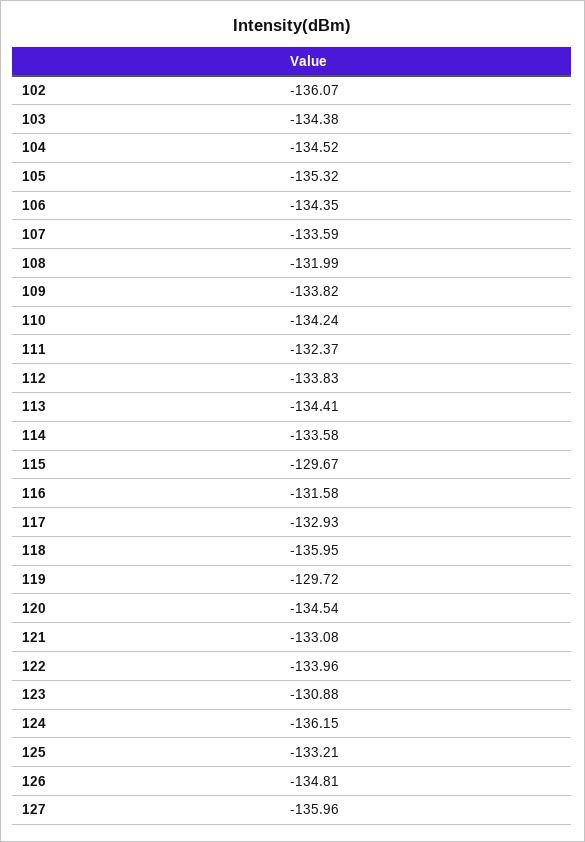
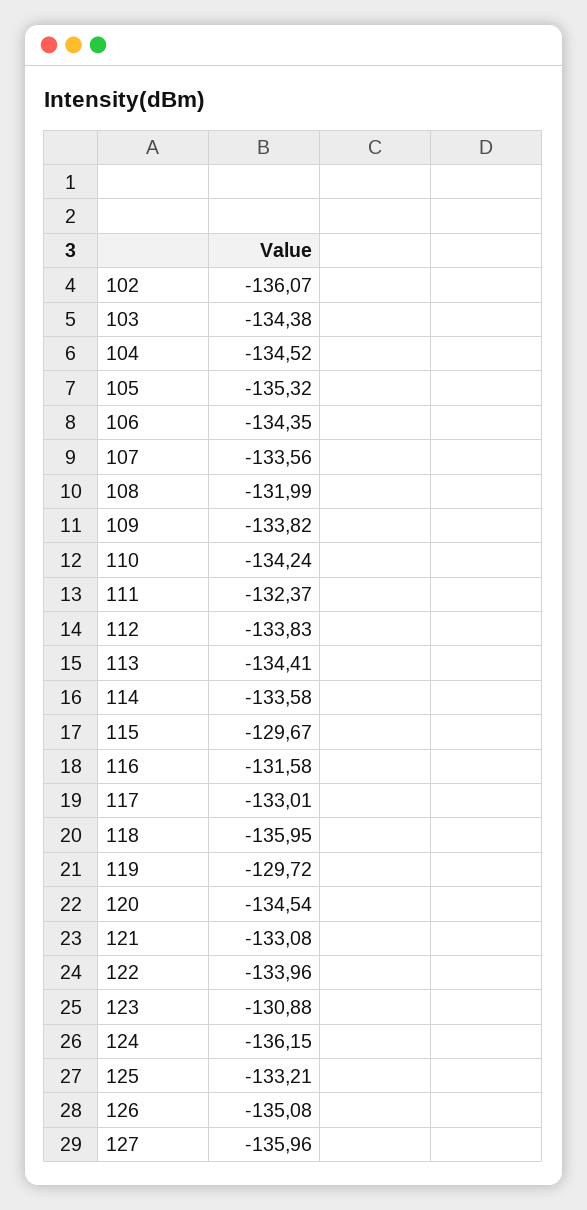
107: -133.59 -> -133.56
117: -132.93 -> -133.01
126: -134.81 -> -135.08

